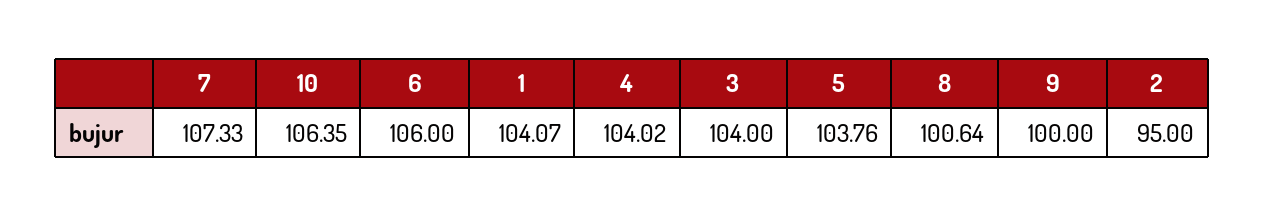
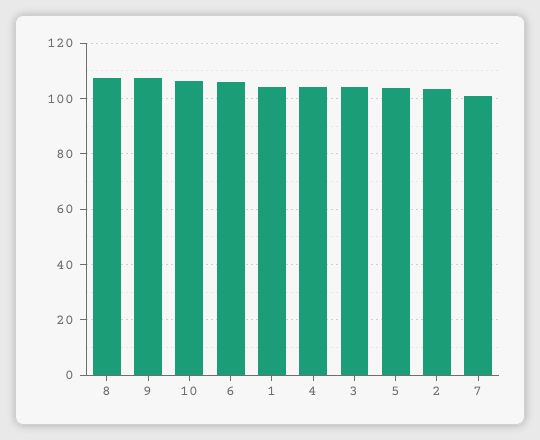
7: 107.33 -> 100
8: 100.64 -> 107.5
9: 100 -> 107.5
2: 95 -> 102.5

